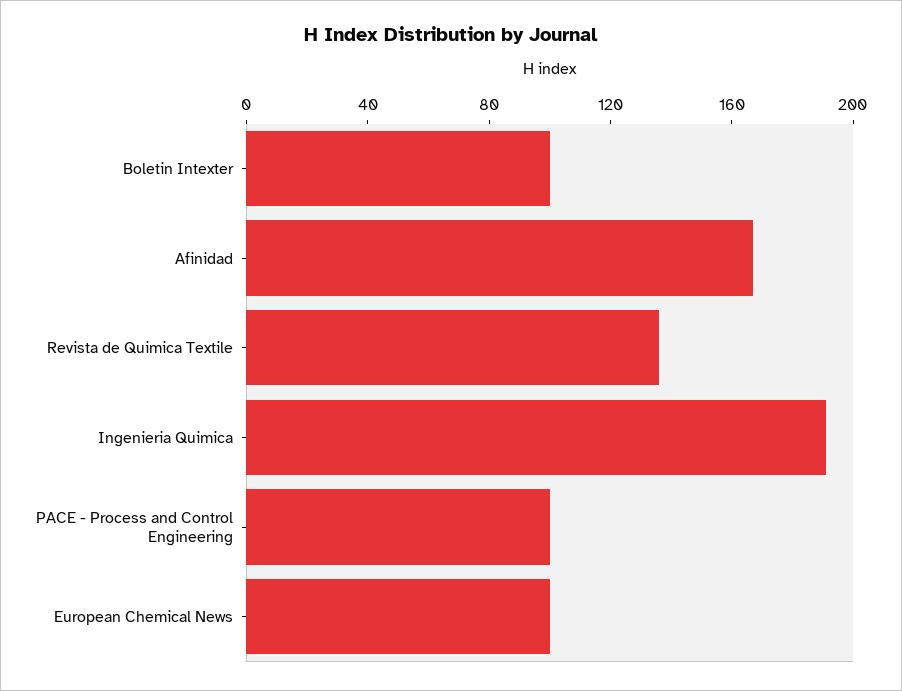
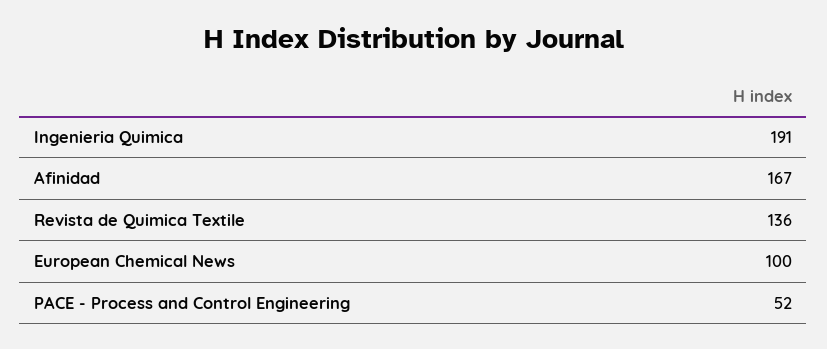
Boletin Intexter: 100 -> none
PACE - Process and Control Engineering: 100 -> 52

